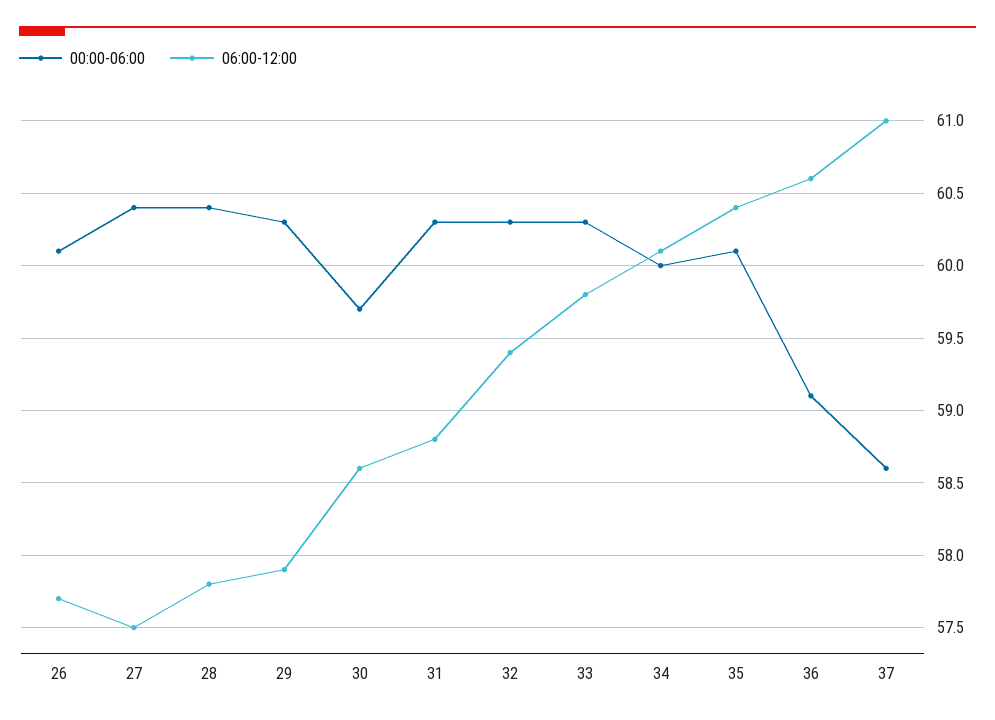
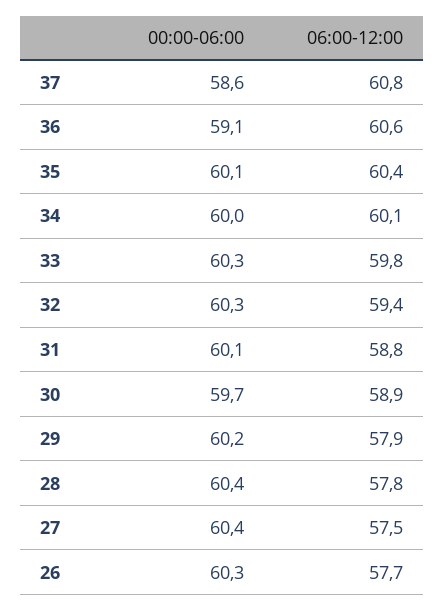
00:00-06:00, 26: 60.1 -> 60.3
00:00-06:00, 29: 60.3 -> 60.2
06:00-12:00, 30: 58.6 -> 58.9
00:00-06:00, 31: 60.3 -> 60.1
06:00-12:00, 37: 61 -> 60.8

